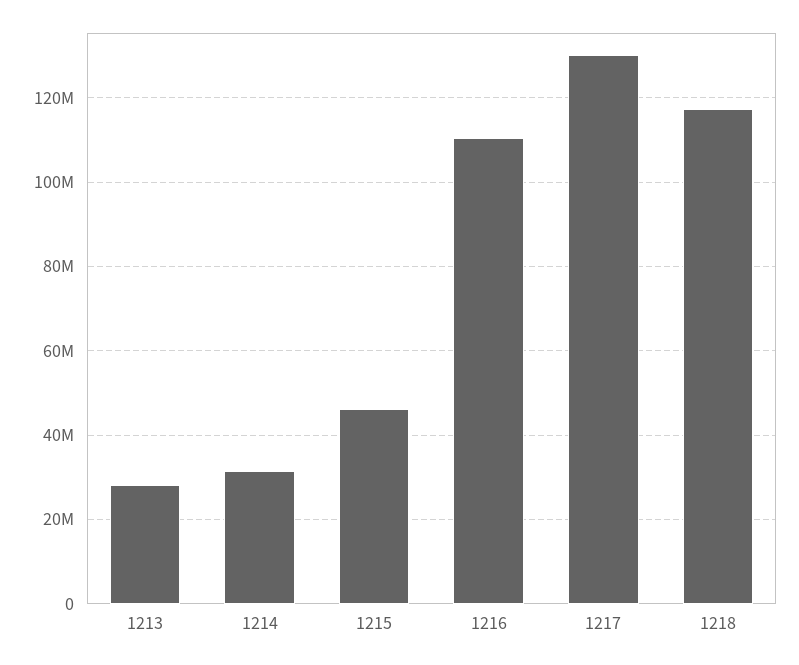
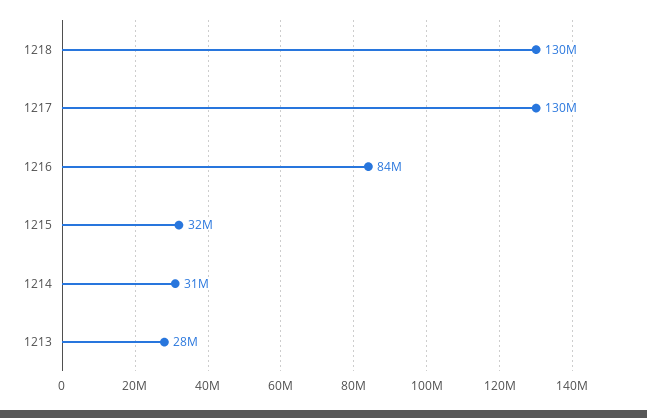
1215: 46000000 -> 32000000
1216: 110000000 -> 84000000
1218: 118000000 -> 130000000

